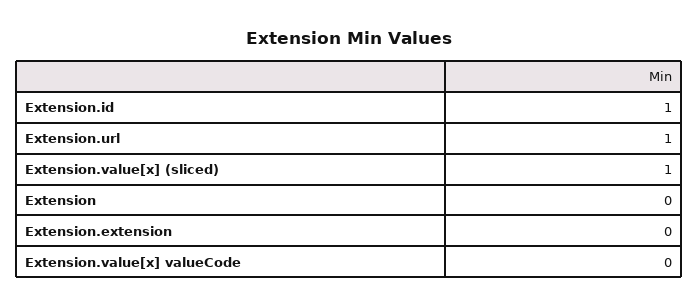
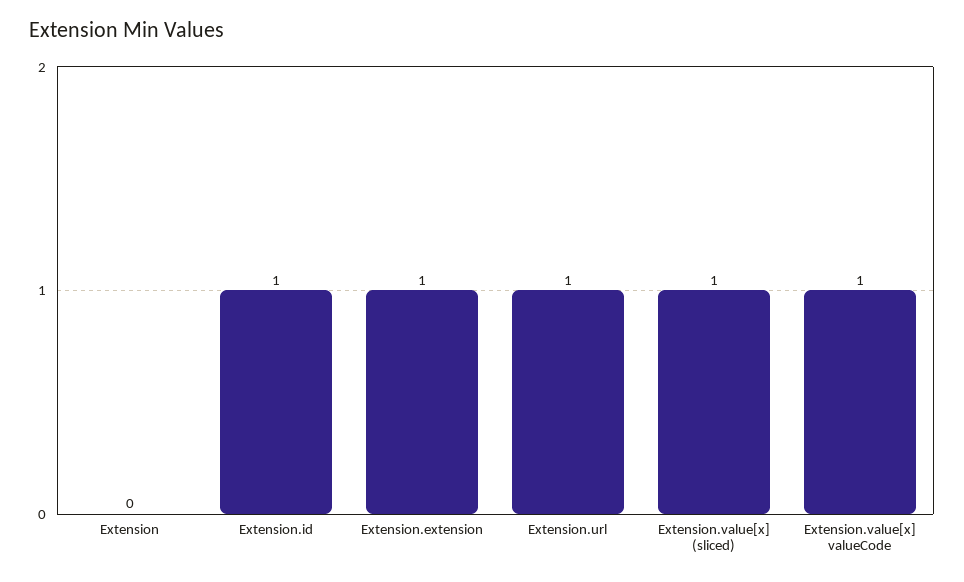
Extension.extension: 0 -> 1
Extension.value[x] valueCode: 0 -> 1

